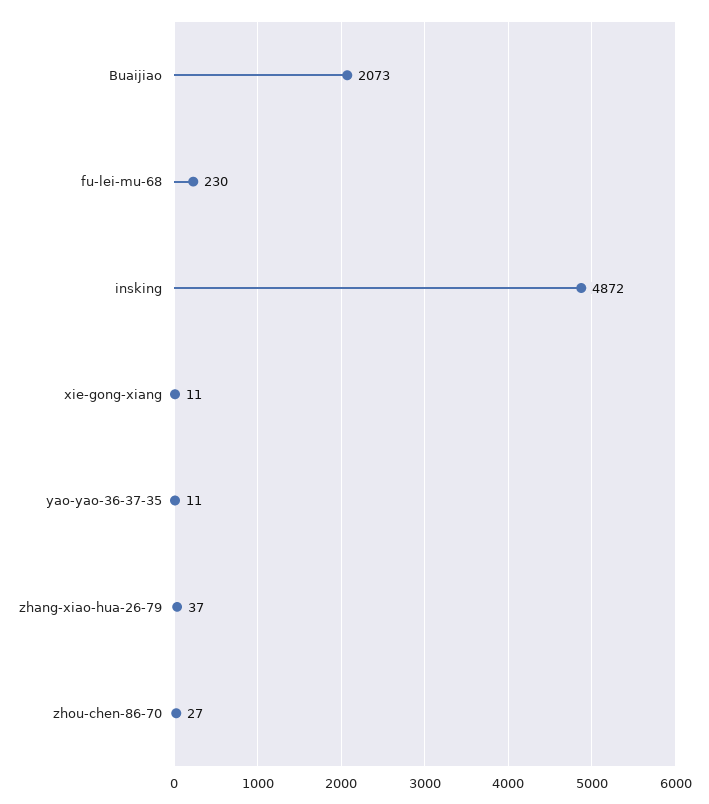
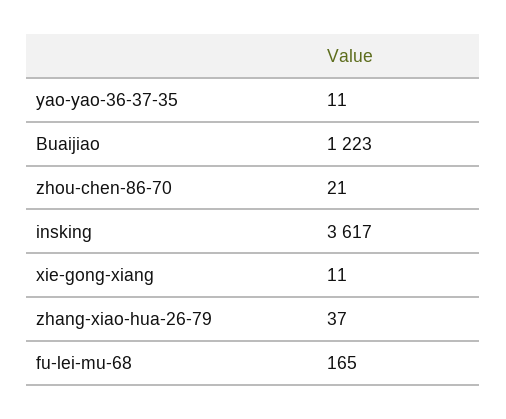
Buaijiao: 2073 -> 1223
fu-lei-mu-68: 230 -> 165
insking: 4872 -> 3617
zhou-chen-86-70: 27 -> 21

